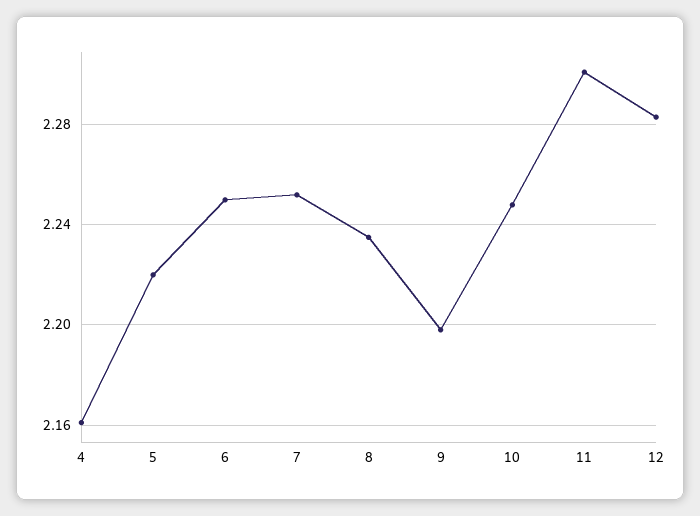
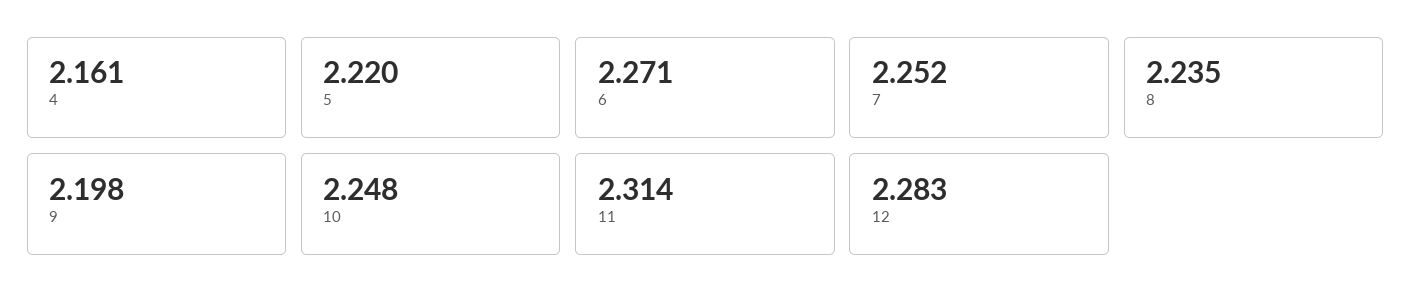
6: 2.25 -> 2.271
11: 2.3 -> 2.314

